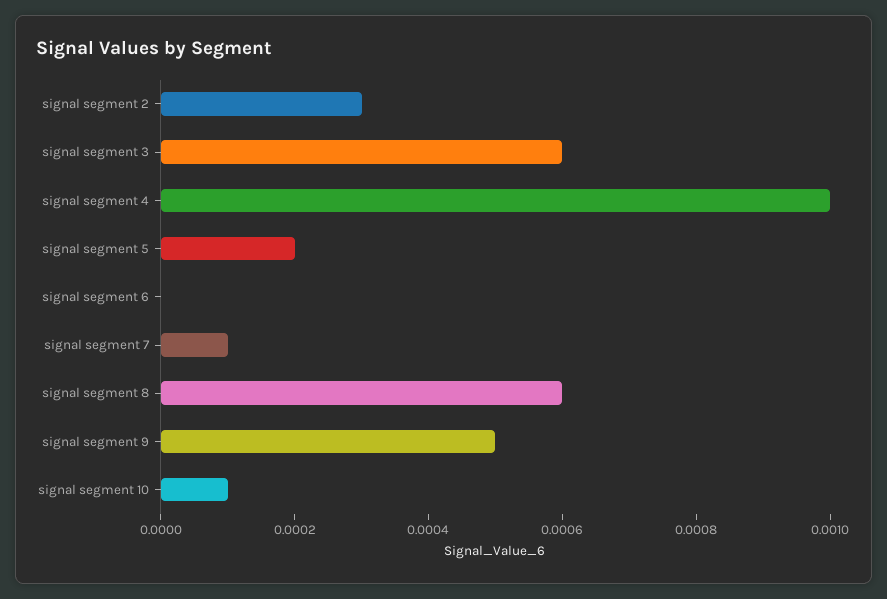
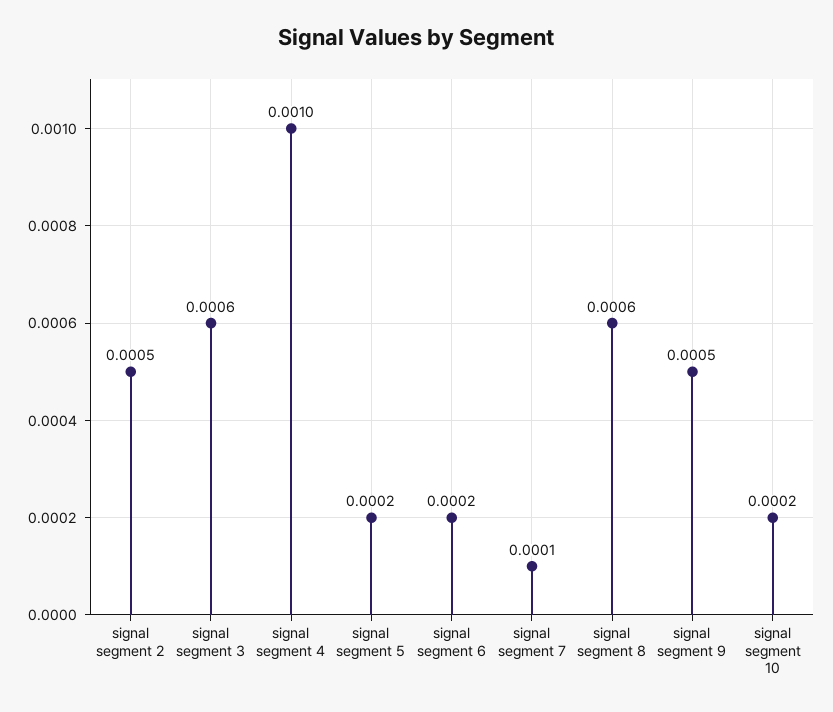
signal segment 2: 0.0003 -> 0.0005
signal segment 6: 0 -> 0.0002
signal segment 10: 0.0001 -> 0.0002

